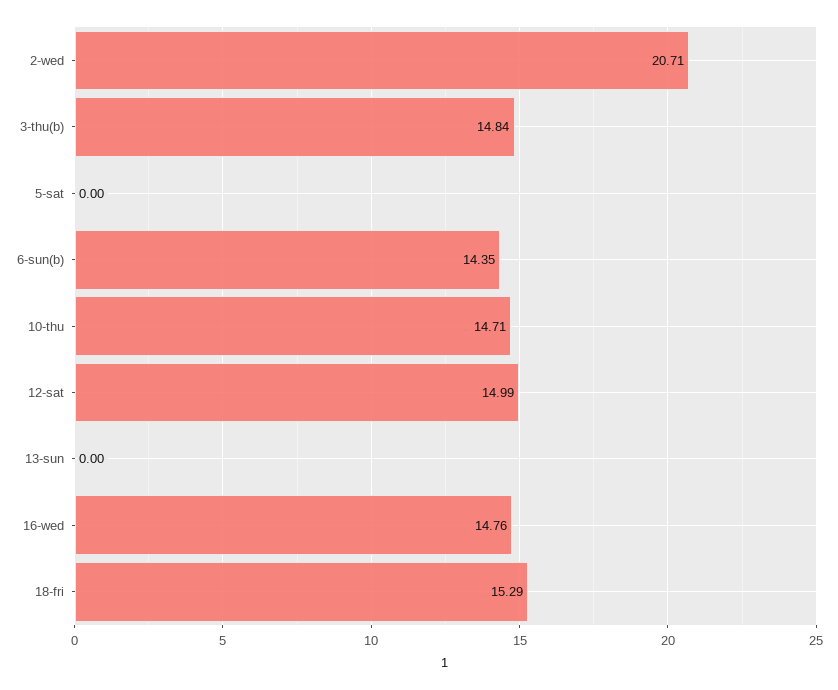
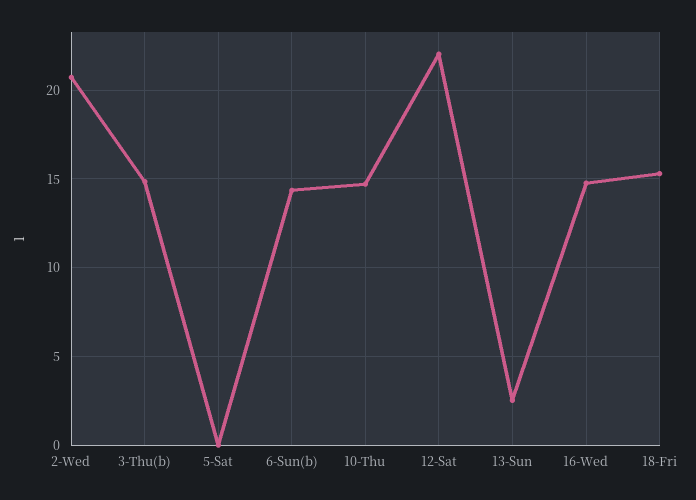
12-sat: 14.99 -> 22
13-sun: 0 -> 2.5

